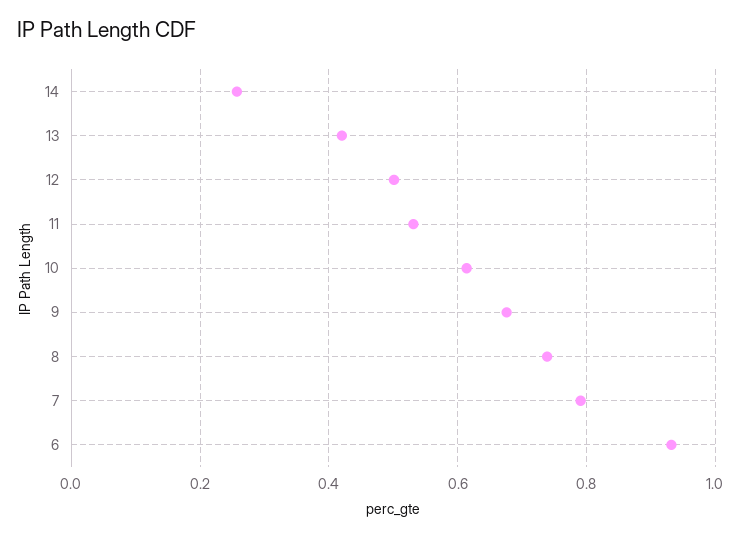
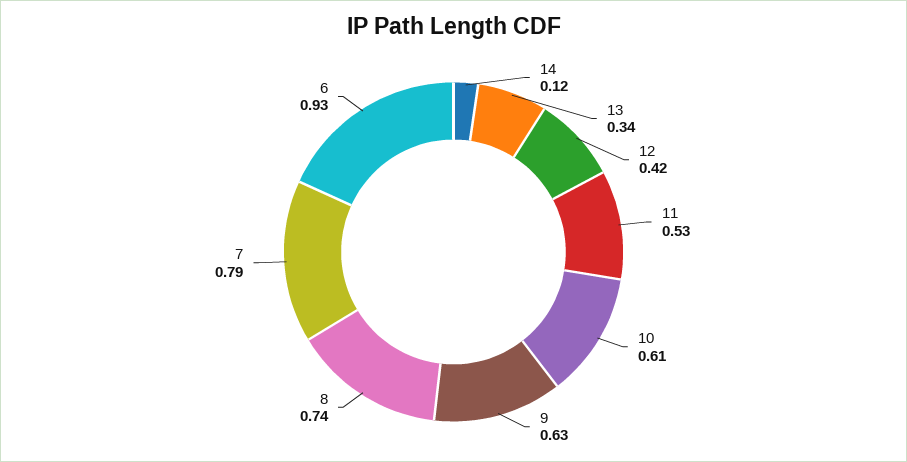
14: 0.26 -> 0.12
13: 0.42 -> 0.34
12: 0.5 -> 0.42
9: 0.68 -> 0.63

